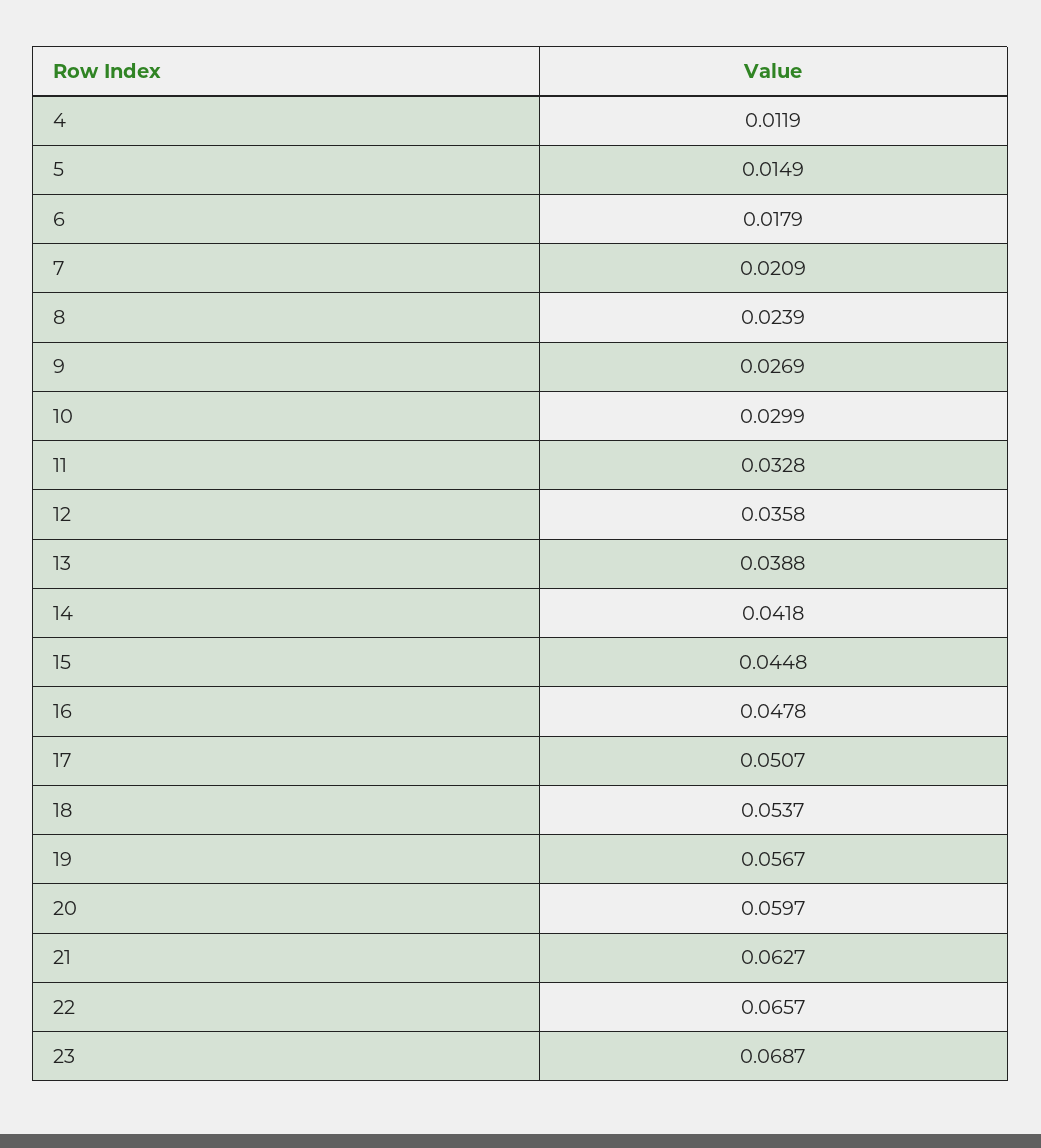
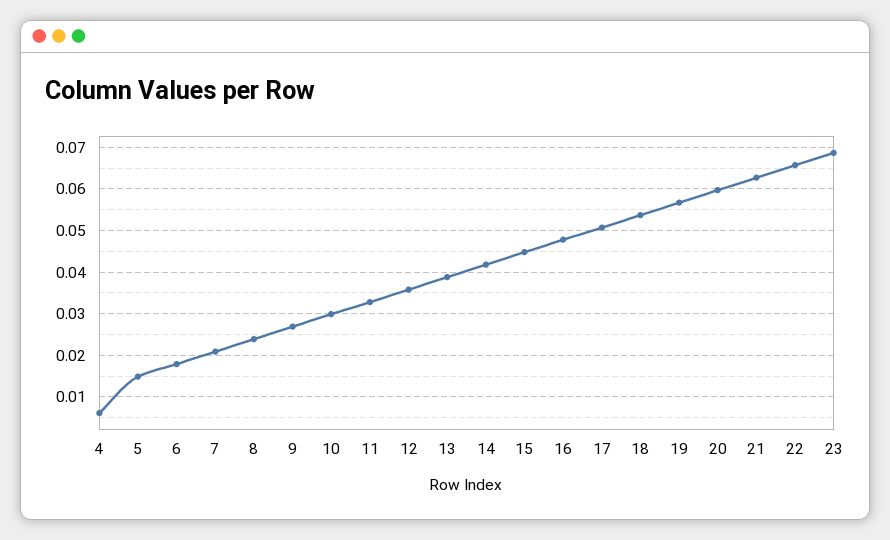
4: 0.0119 -> 0.006

